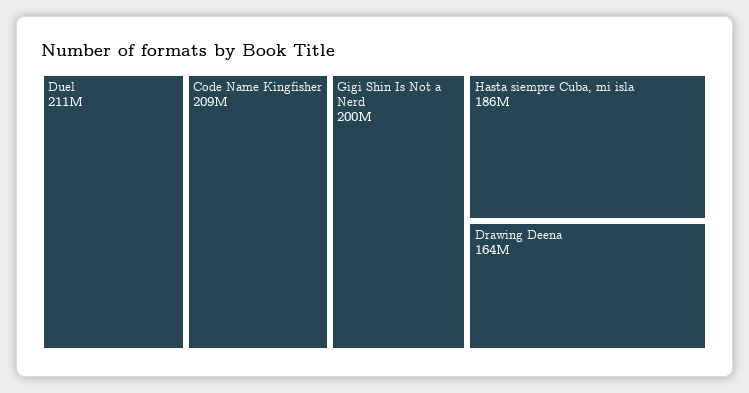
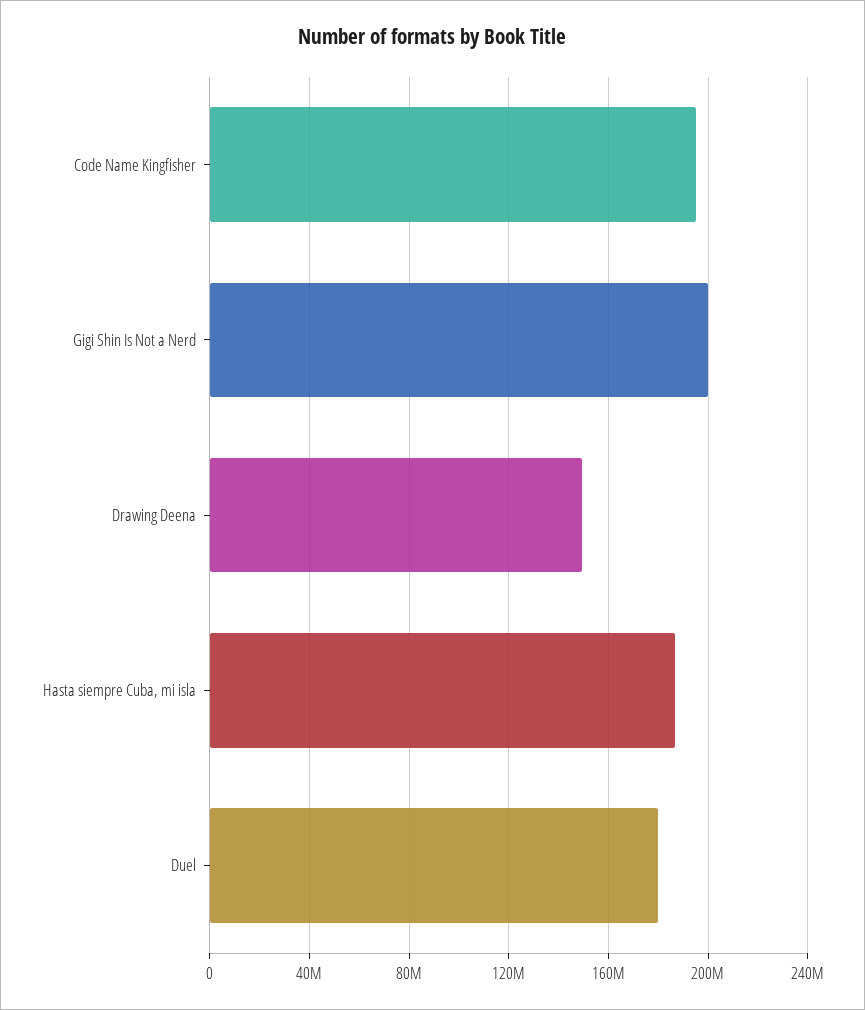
Duel: 211000000 -> 180000000
Code Name Kingfisher: 209000000 -> 195000000
Drawing Deena: 164000000 -> 150000000

